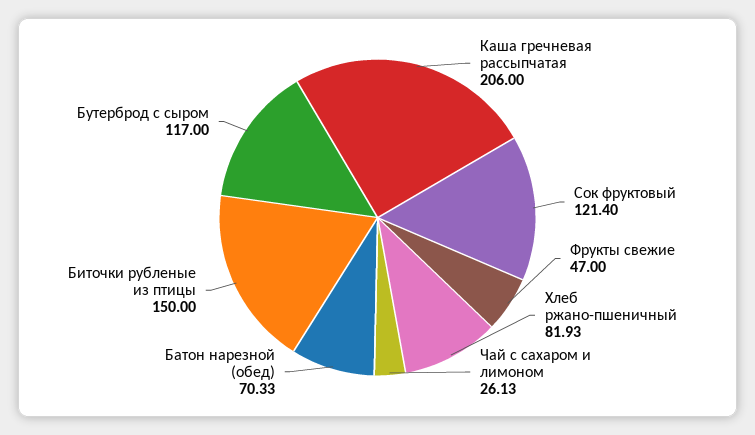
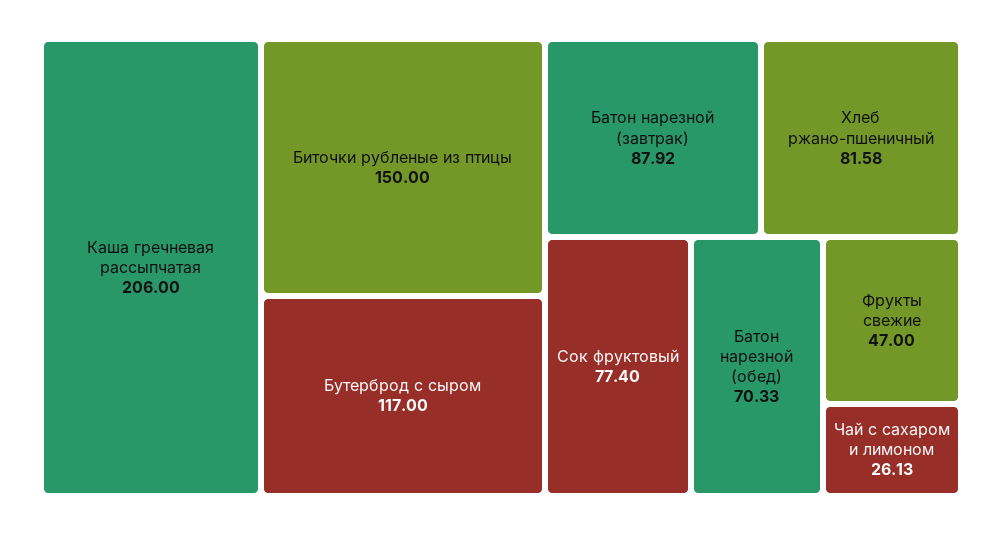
Сок фруктовый: 121.4 -> 77.4
Хлеб ржано-пшеничный: 81.93 -> 81.58
Батон нарезной (завтрак): none -> 87.92

